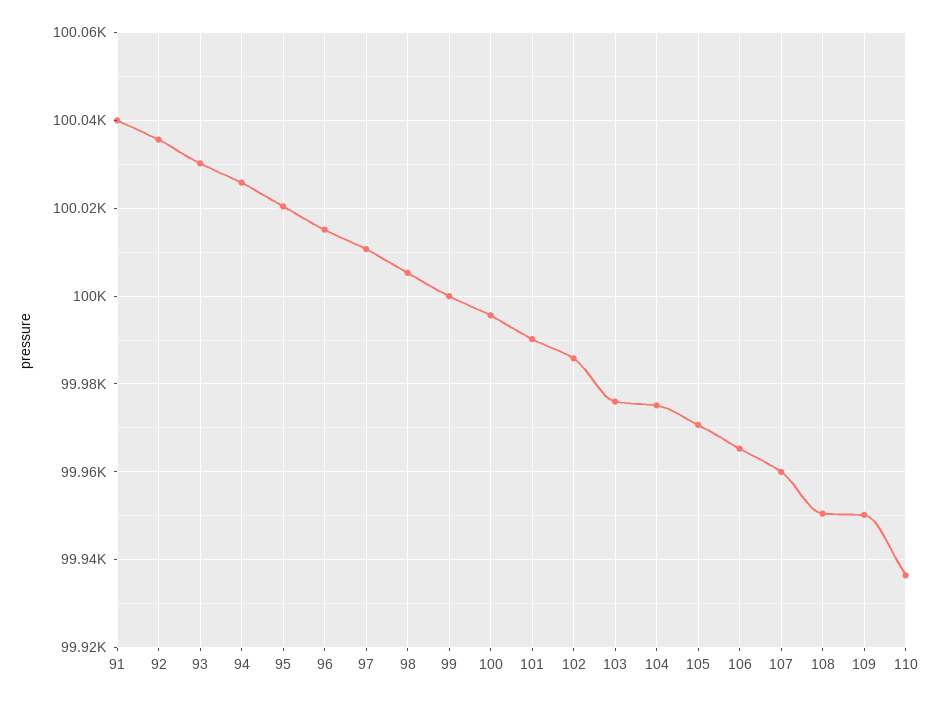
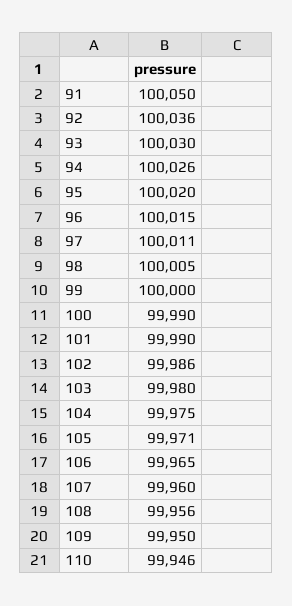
91: 100040 -> 100050
100: 99996 -> 99990
103: 99976 -> 99980
108: 99950 -> 99956
110: 99936 -> 99946

